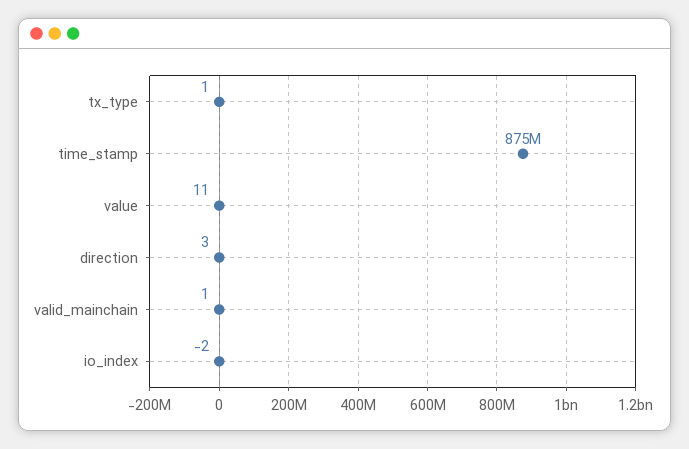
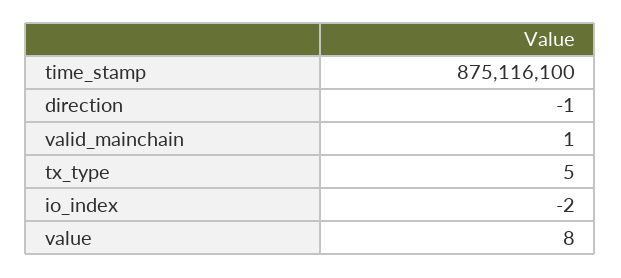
tx_type: 1 -> 5
value: 11 -> 8
direction: 3 -> -1

